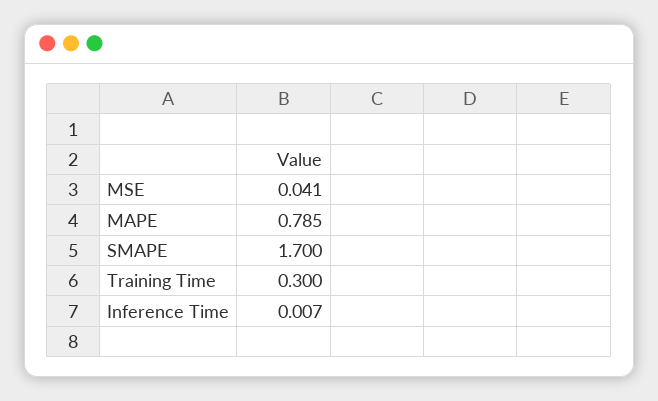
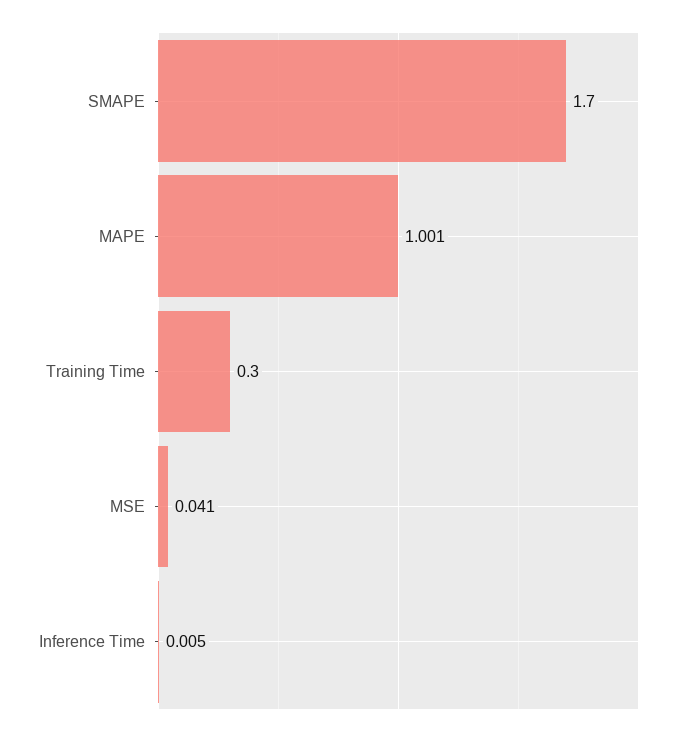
MAPE: 0.785 -> 1.001
Inference Time: 0.007 -> 0.005

